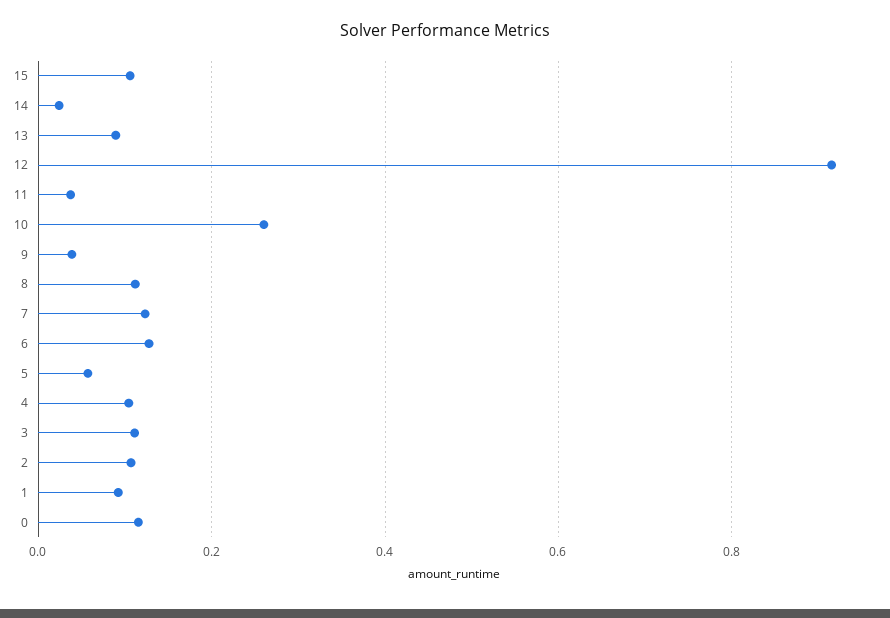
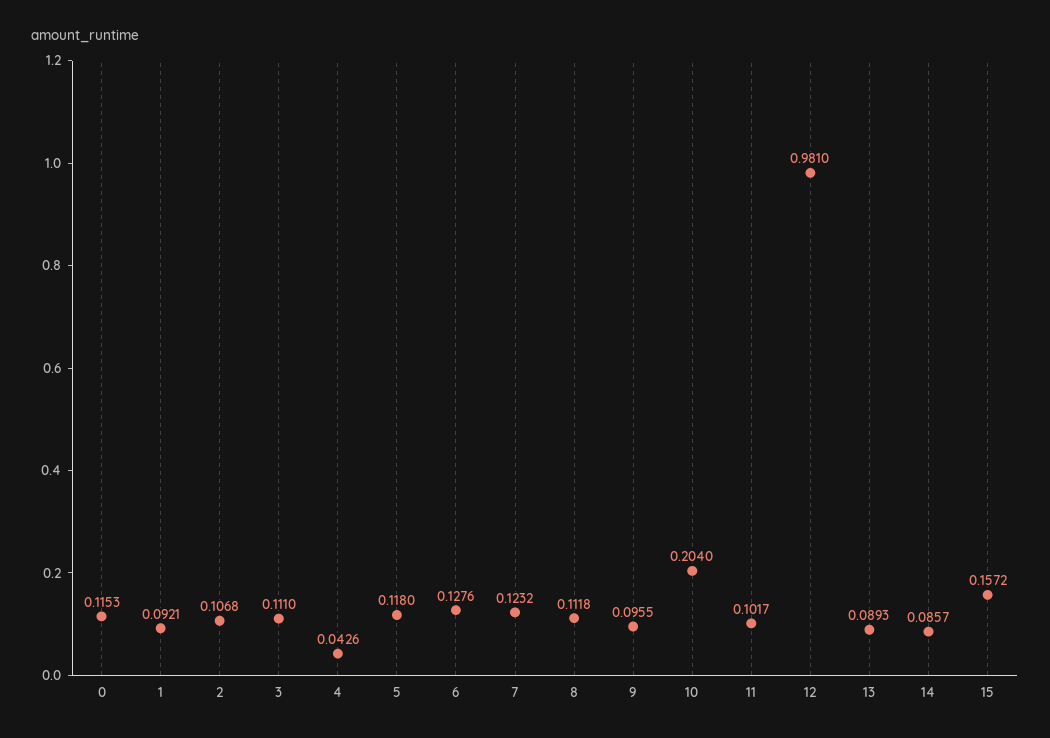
15: 0.1 -> 0.1572
14: 0.02 -> 0.0857
12: 0.92 -> 0.981
11: 0.04 -> 0.1017
10: 0.26 -> 0.204
9: 0.04 -> 0.0955
5: 0.06 -> 0.118
4: 0.1 -> 0.0426

